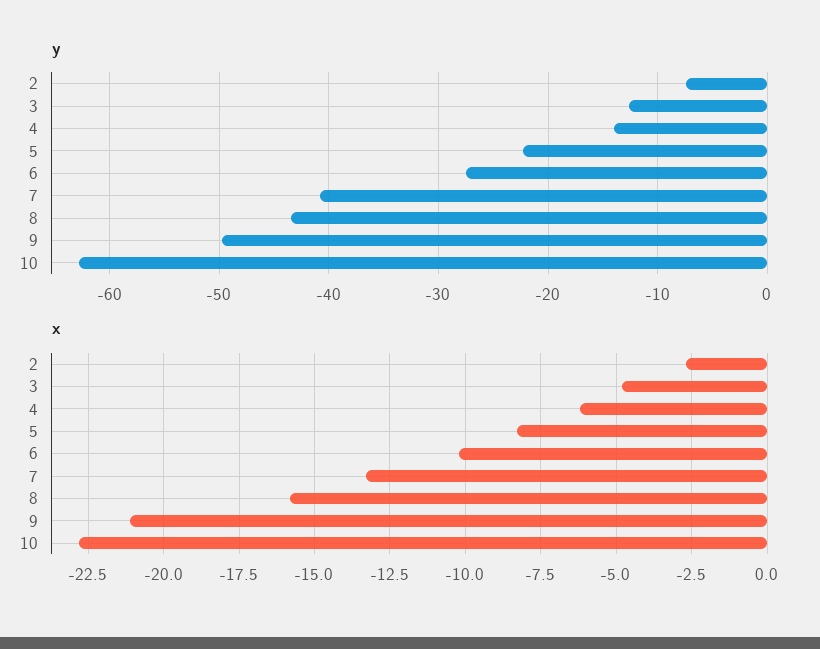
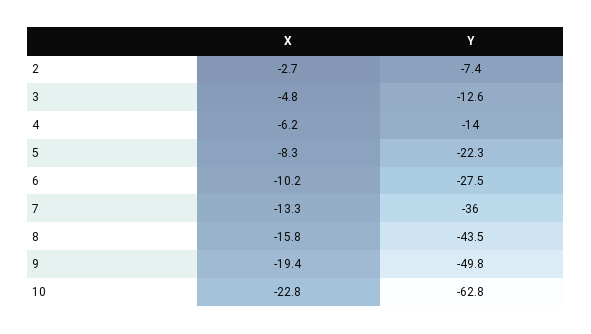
y, 7: -41 -> -36
x, 9: -21 -> -19.4

